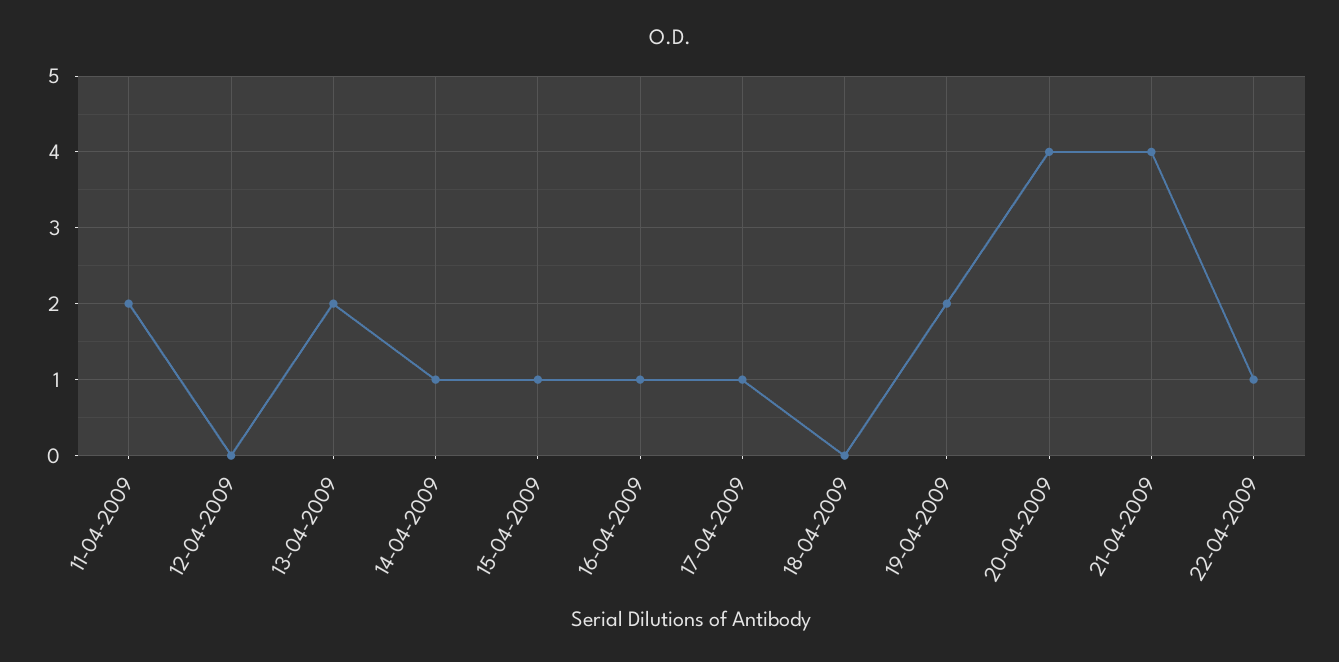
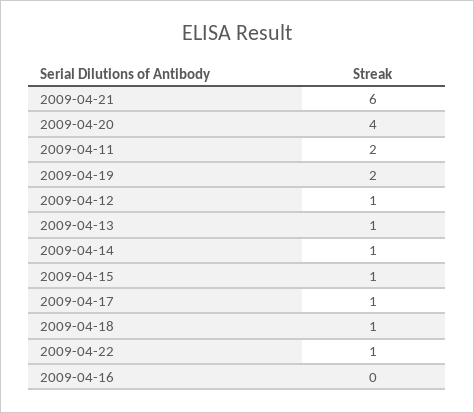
12-04-2009: 0 -> 1
13-04-2009: 2 -> 1
16-04-2009: 1 -> 0
18-04-2009: 0 -> 1
21-04-2009: 4 -> 6

